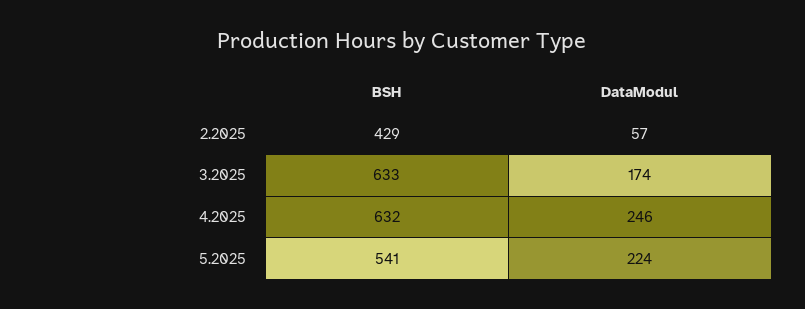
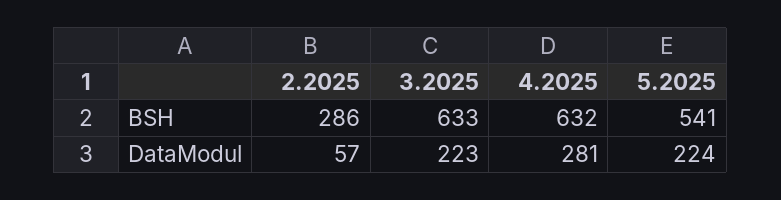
BSH, 2.2025: 429 -> 286
DataModul, 3.2025: 174 -> 223
DataModul, 4.2025: 246 -> 281

